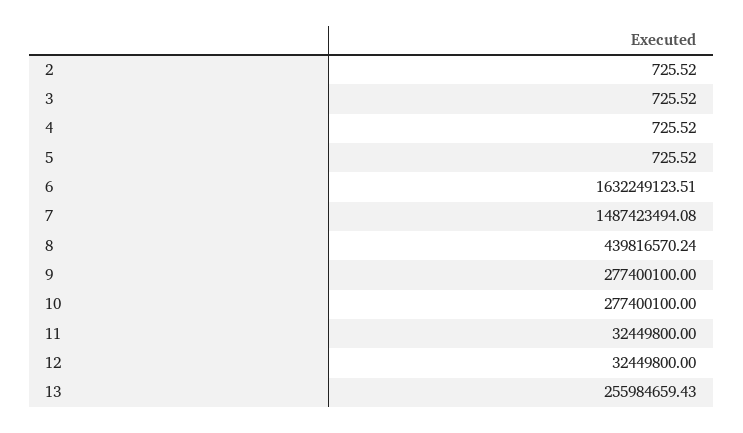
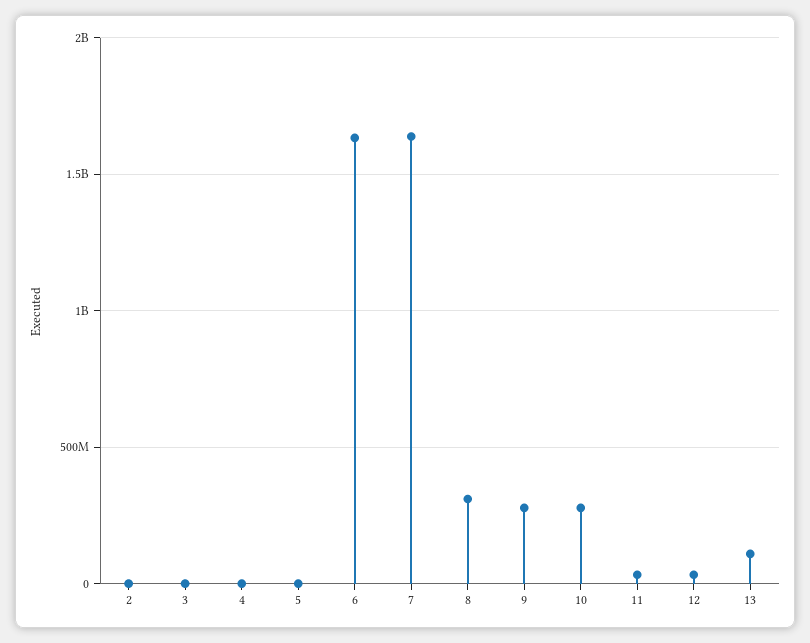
7: 1487423494.08 -> 1650000000
8: 439816570.24 -> 300000000
13: 255984659.43 -> 100000000

